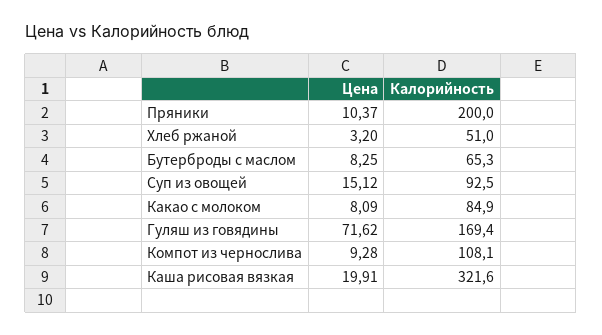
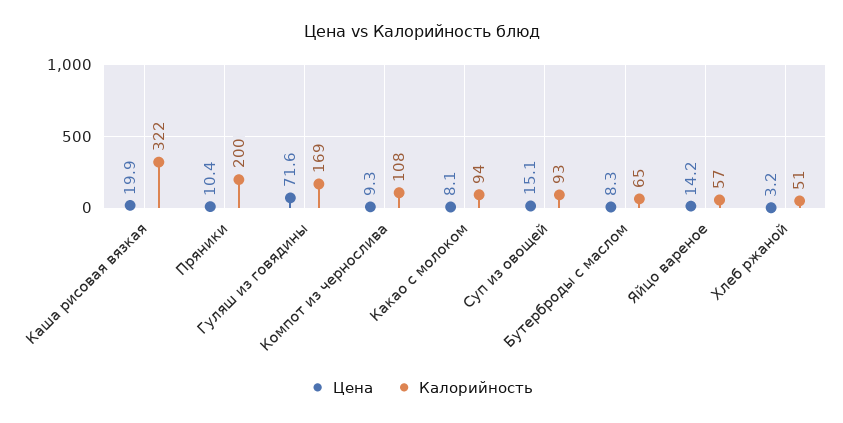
Калорийность, Какао с молоком: 84.9 -> 94
Цена, Яйцо вареное: none -> 14.2
Калорийность, Яйцо вареное: none -> 57

